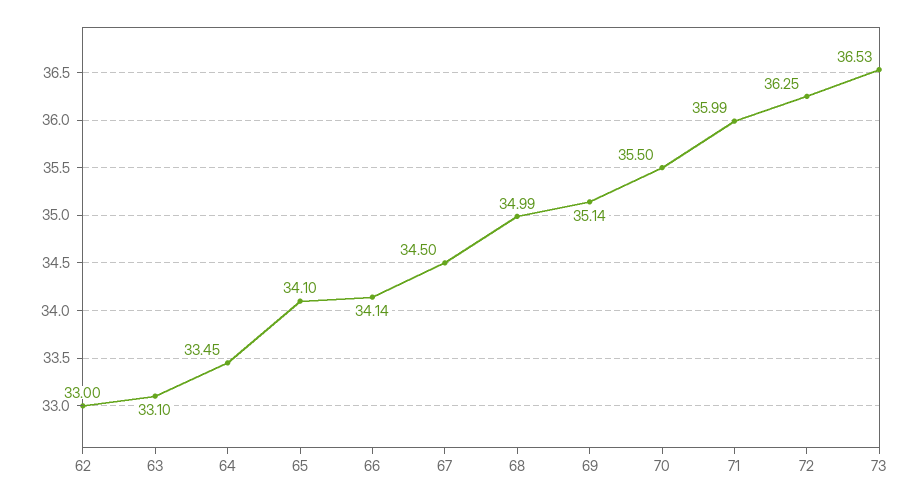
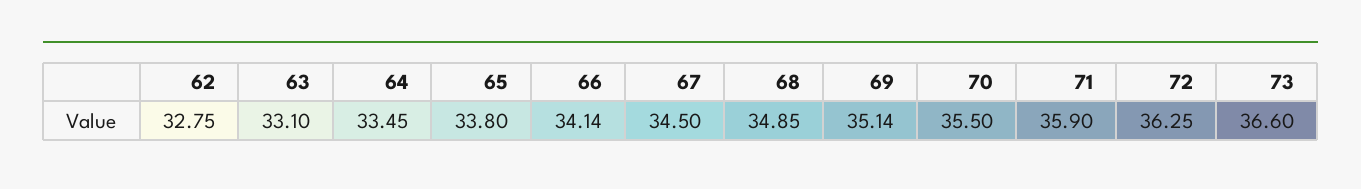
62: 33 -> 32.75
65: 34.1 -> 33.8
68: 34.99 -> 34.85
71: 35.99 -> 35.9
73: 36.53 -> 36.6

